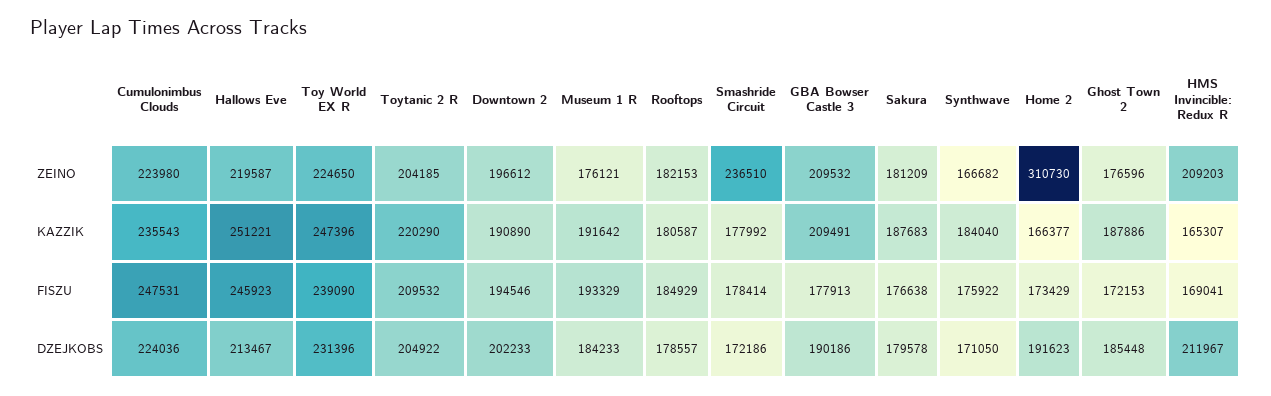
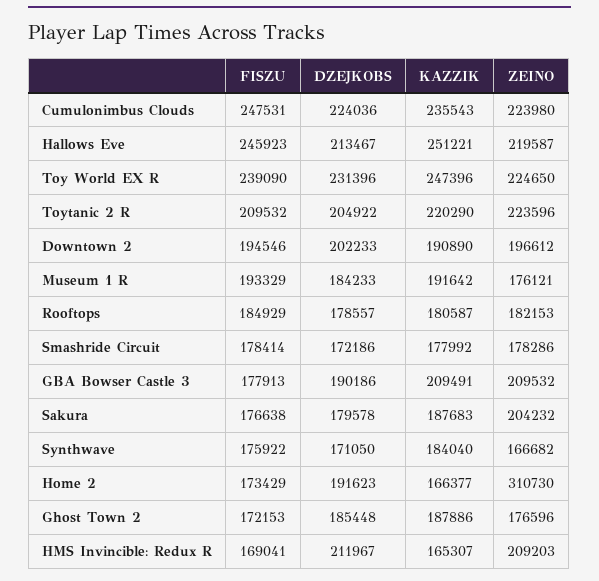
Toytanic 2 R, ZEINO: 204185 -> 223596
Smashride Circuit, ZEINO: 236510 -> 178286
Sakura, ZEINO: 181209 -> 204232

